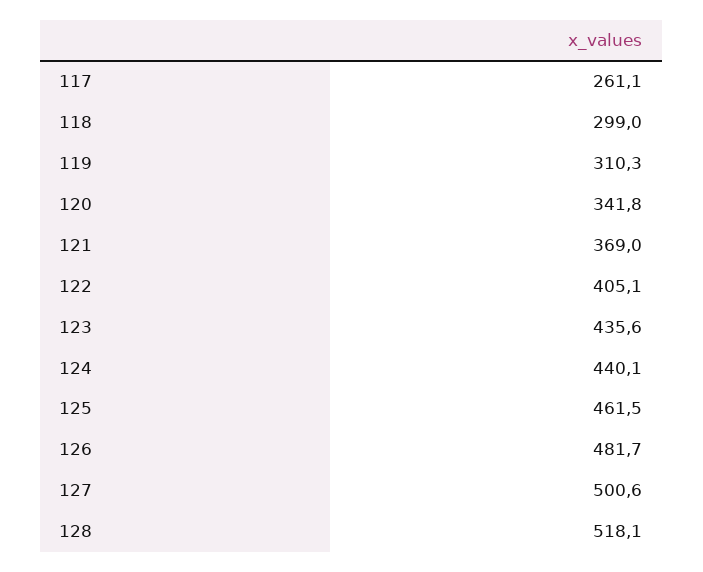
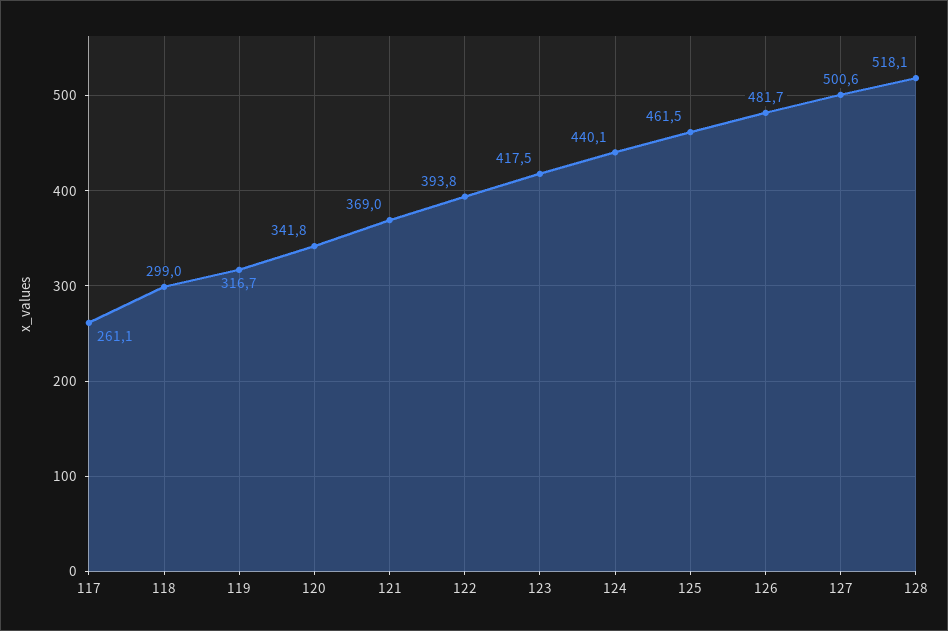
119: 310.3 -> 316.7
122: 405.1 -> 393.8
123: 435.6 -> 417.5

